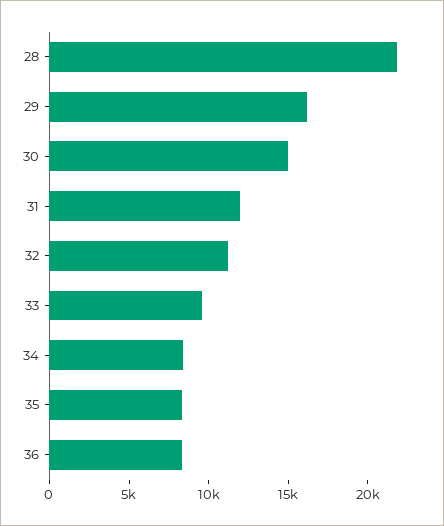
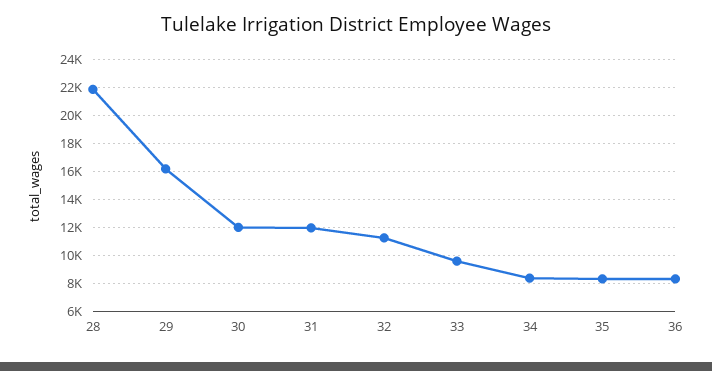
30: 15000 -> 12000

